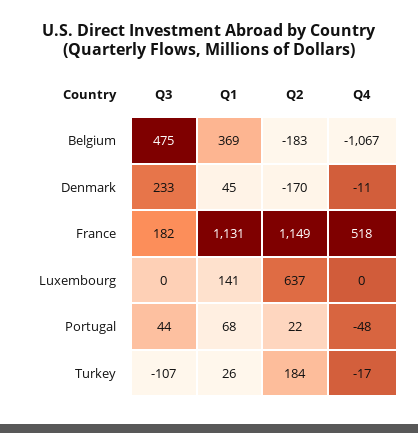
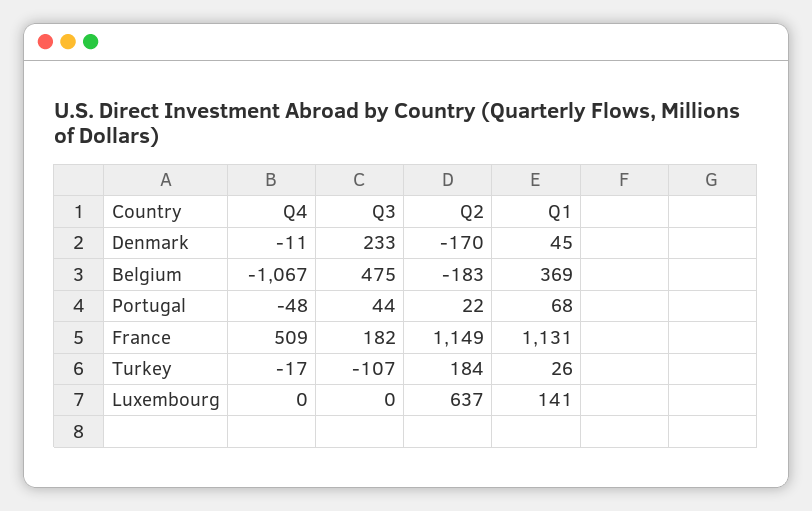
Q4, France: 518 -> 509

